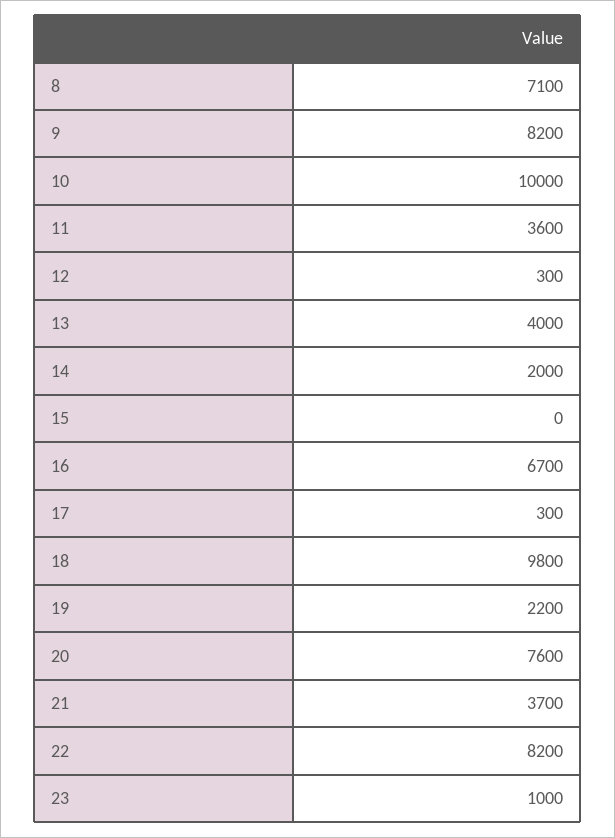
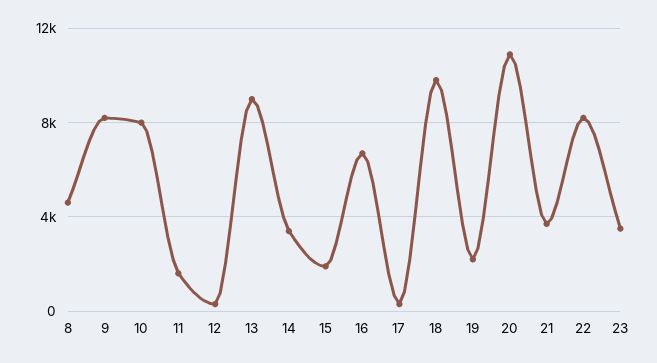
8: 7100 -> 4500
10: 10000 -> 8000
11: 3600 -> 1500
13: 4000 -> 9000
14: 2000 -> 3500
15: 0 -> 2000
20: 7600 -> 11000
23: 1000 -> 3500

